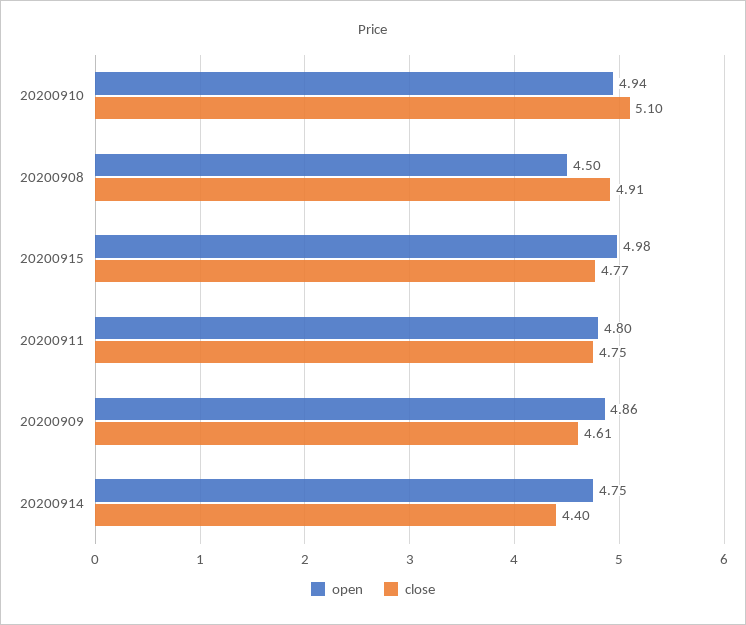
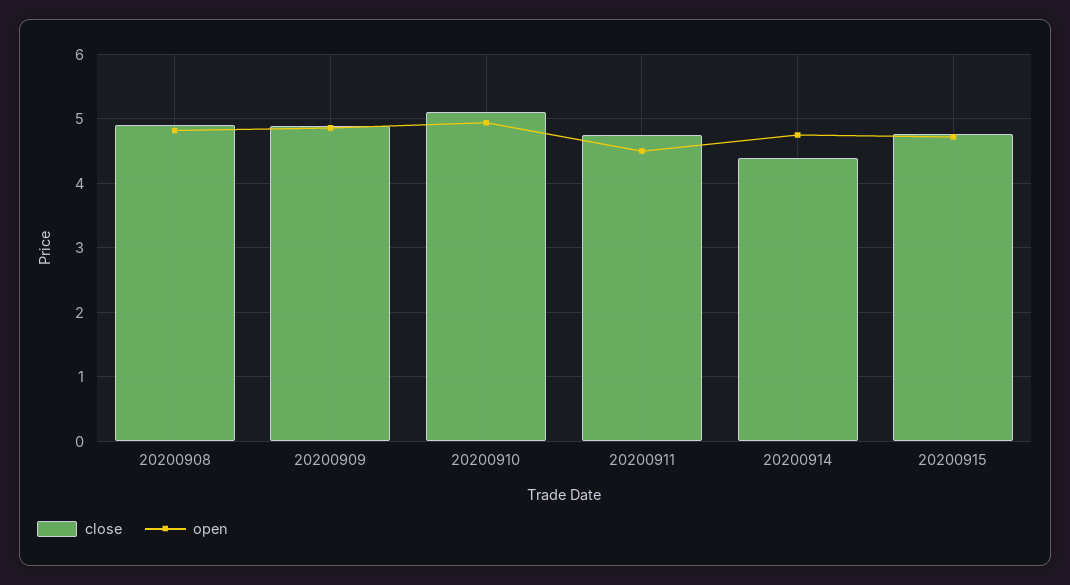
open, 20200908: 4.5 -> 4.8
open, 20200915: 4.98 -> 4.7
open, 20200911: 4.8 -> 4.5
close, 20200909: 4.61 -> 4.9

